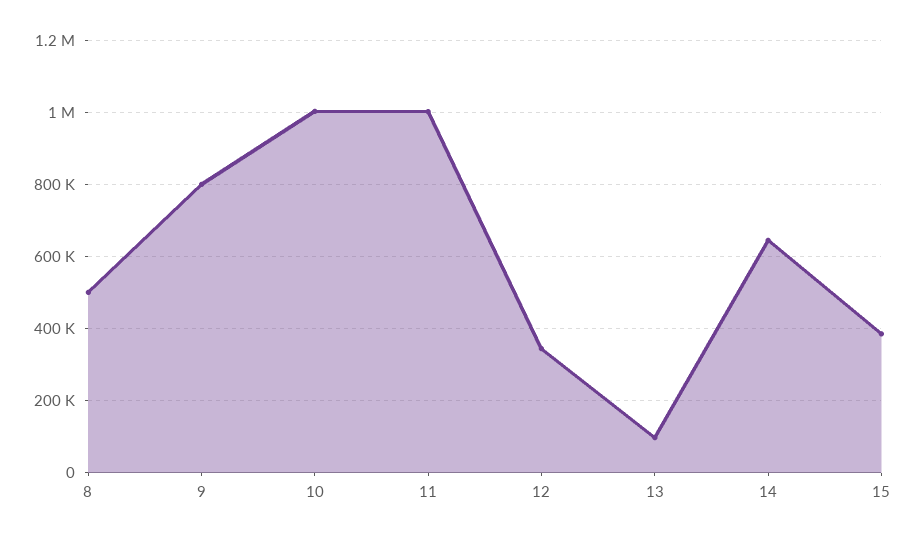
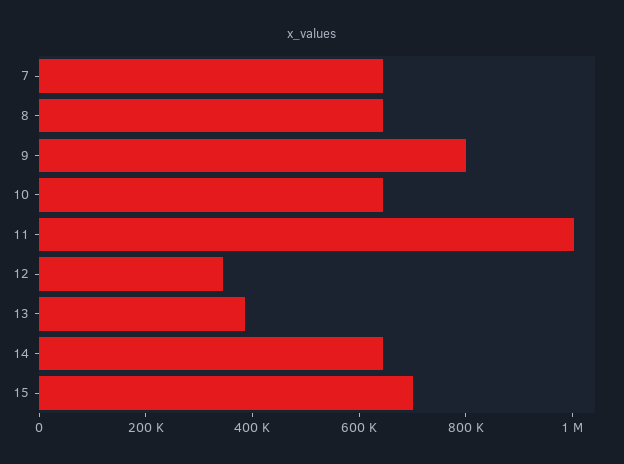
8: 500000 -> 650000
10: 1000000 -> 650000
13: 100000 -> 400000
15: 380000 -> 700000
7: none -> 650000

